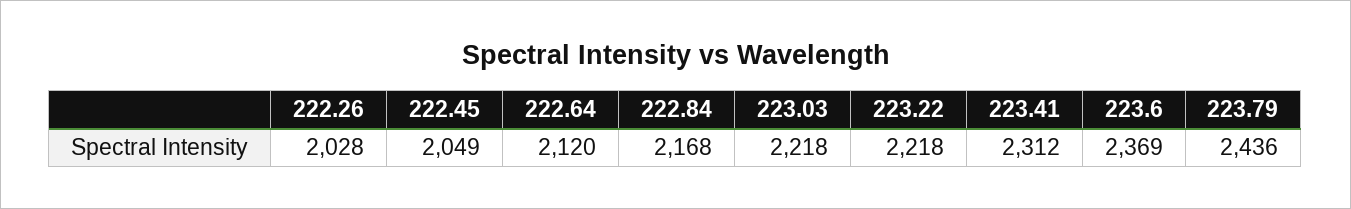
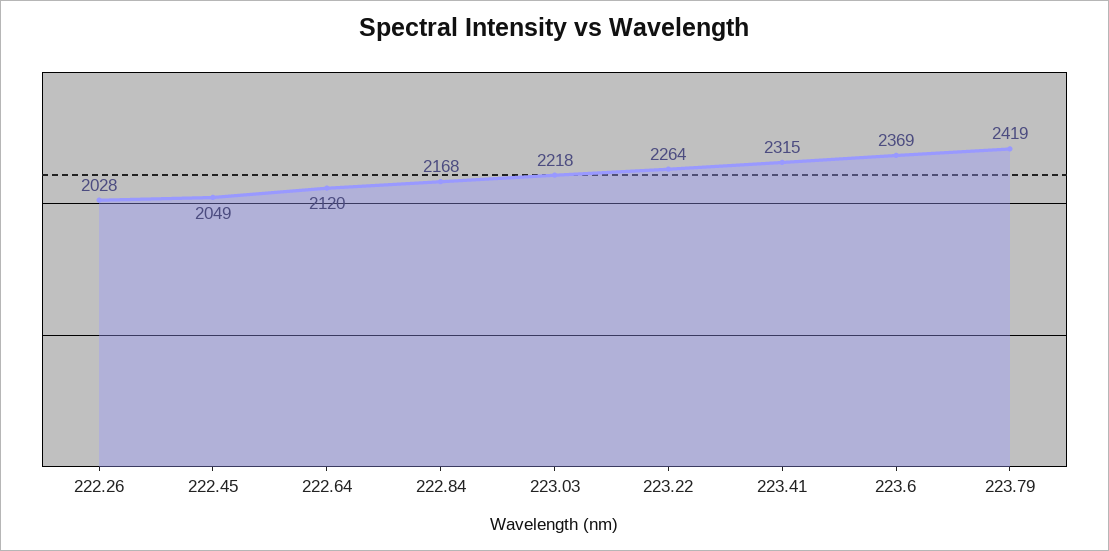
223.22: 2218 -> 2264
223.41: 2312 -> 2315
223.79: 2436 -> 2419

